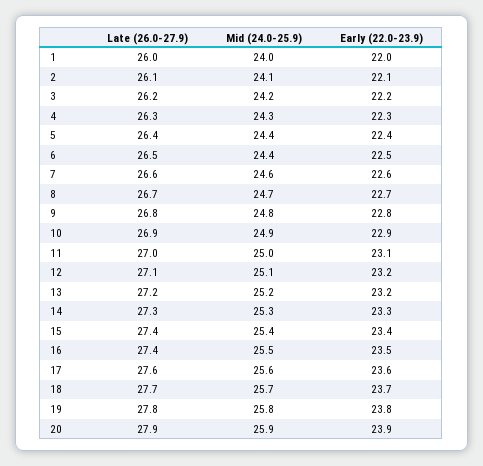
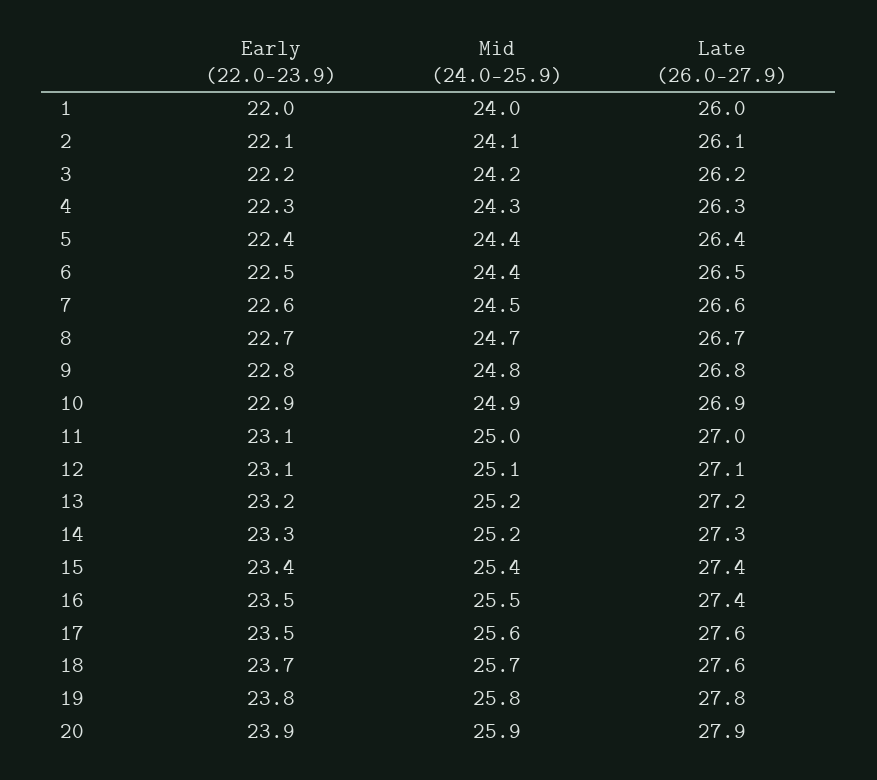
Mid (24.0-25.9), 7: 24.6 -> 24.5
Early (22.0-23.9), 12: 23.2 -> 23.1
Mid (24.0-25.9), 14: 25.3 -> 25.2
Early (22.0-23.9), 17: 23.6 -> 23.5
Late (26.0-27.9), 18: 27.7 -> 27.6

